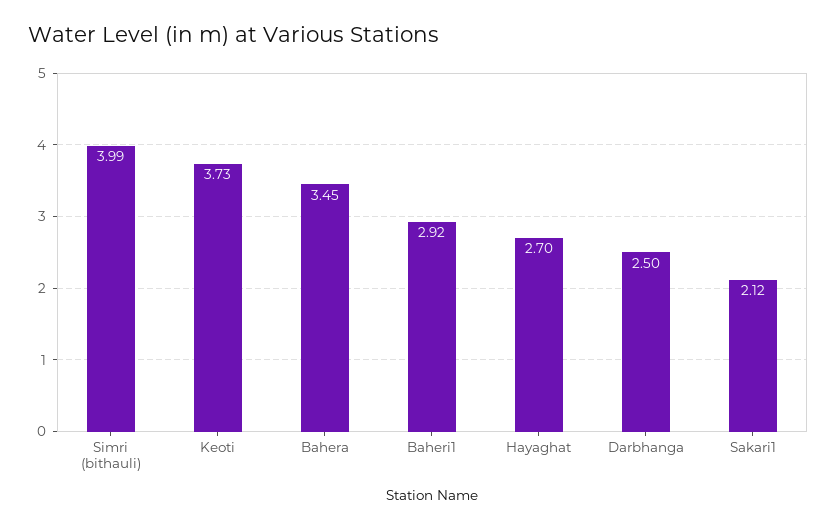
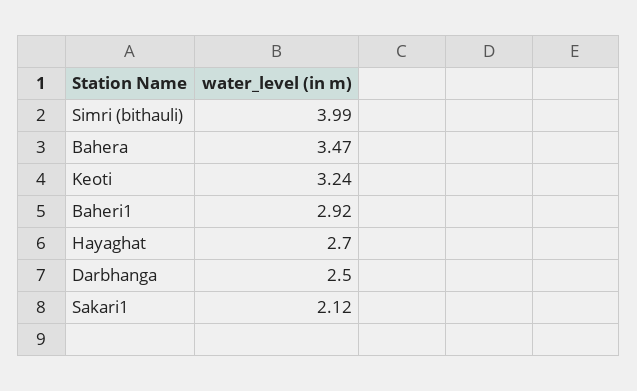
Keoti: 3.73 -> 3.24
Bahera: 3.45 -> 3.47

